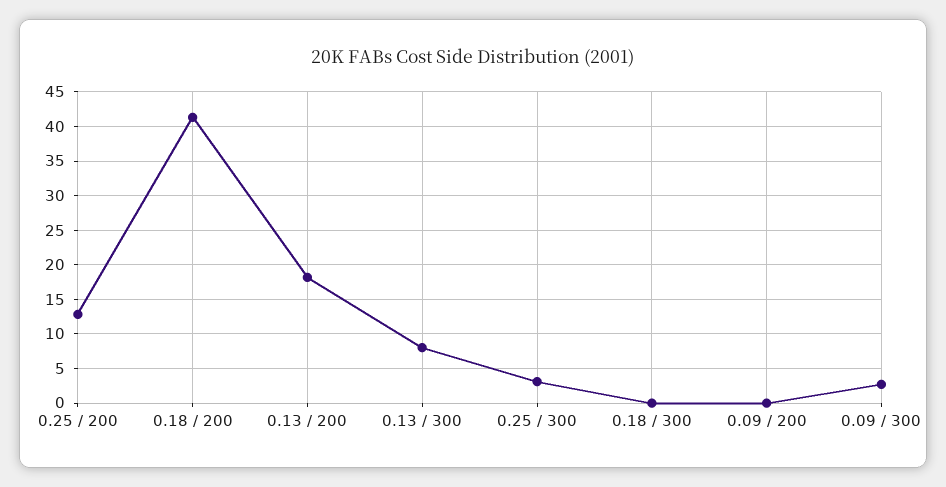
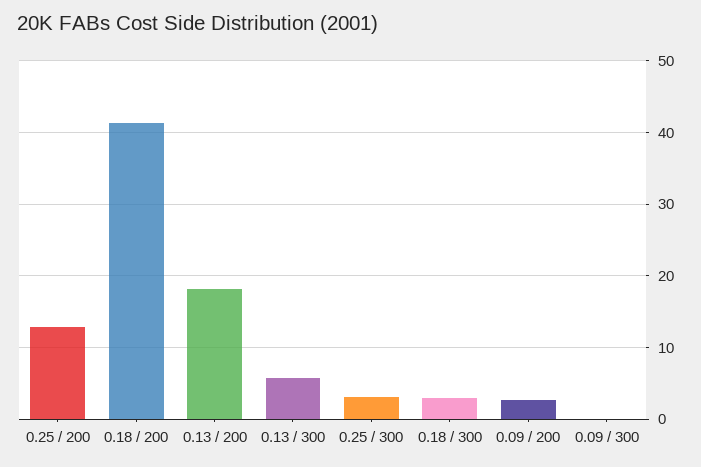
0.13 / 300: 8 -> 6
0.18 / 300: 0 -> 3
0.09 / 200: 0 -> 3
0.09 / 300: 3 -> 0

